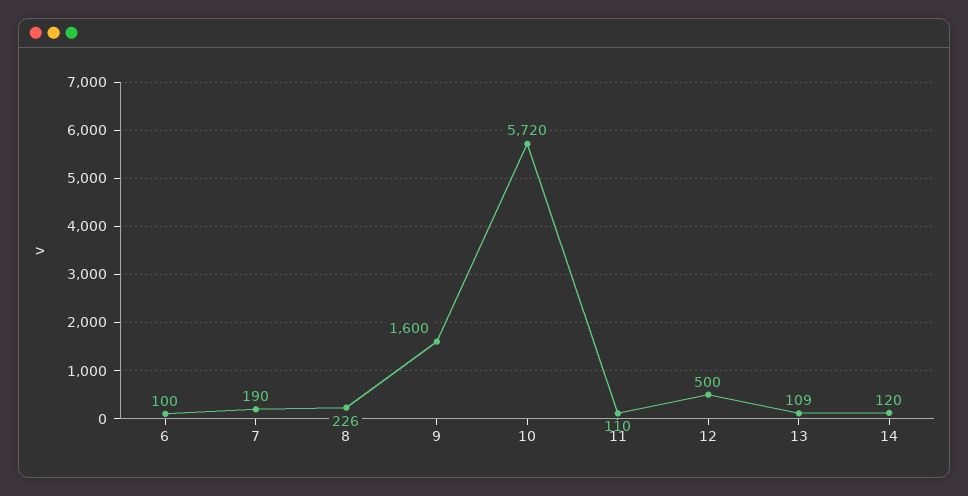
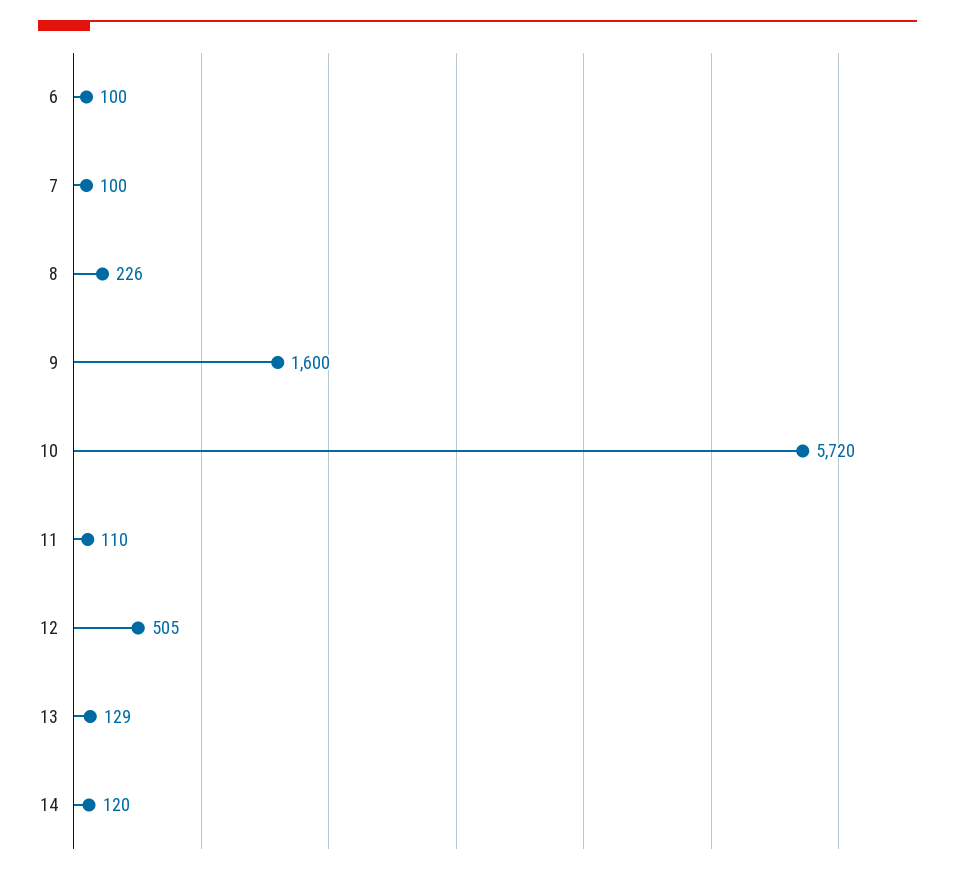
7: 190 -> 100
12: 500 -> 505
13: 109 -> 129

